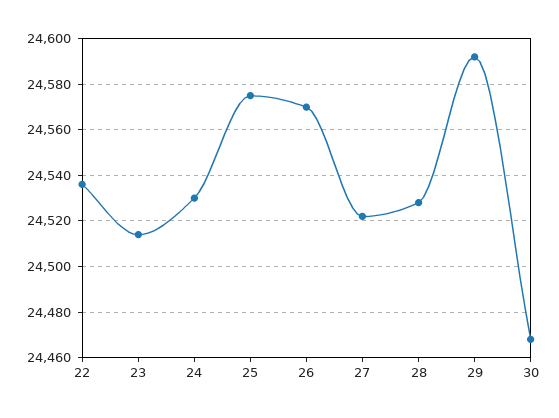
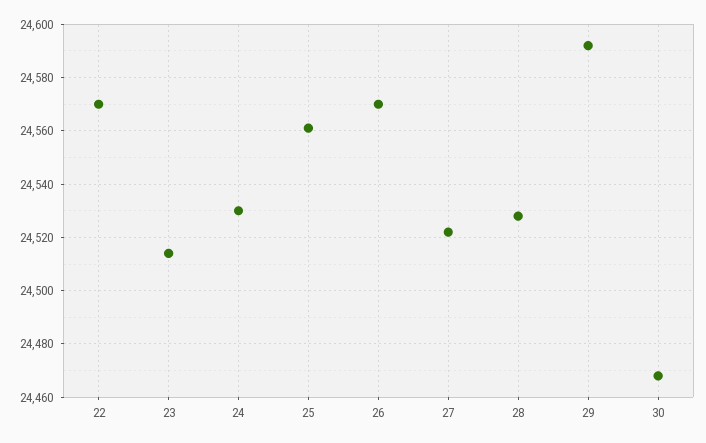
22: 24535 -> 24570
25: 24575 -> 24560

